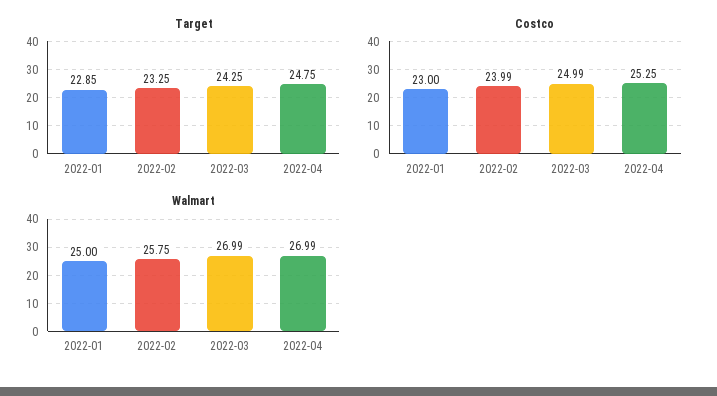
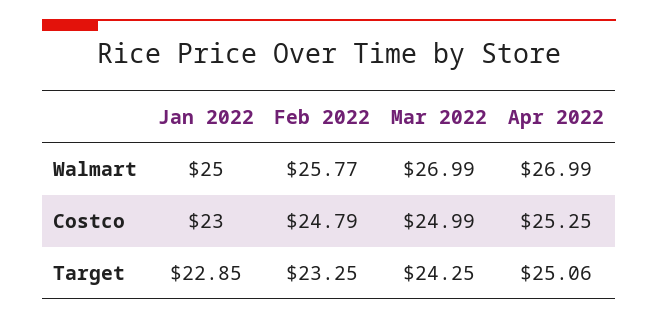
Target, 2022-04: 24.75 -> 25.06
Costco, 2022-02: 23.99 -> 24.79
Walmart, 2022-02: 25.75 -> 25.77

